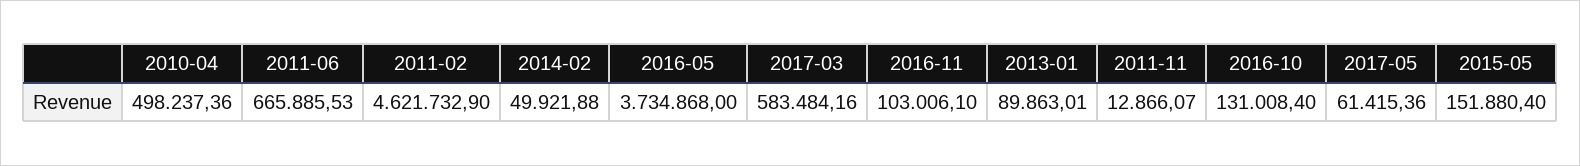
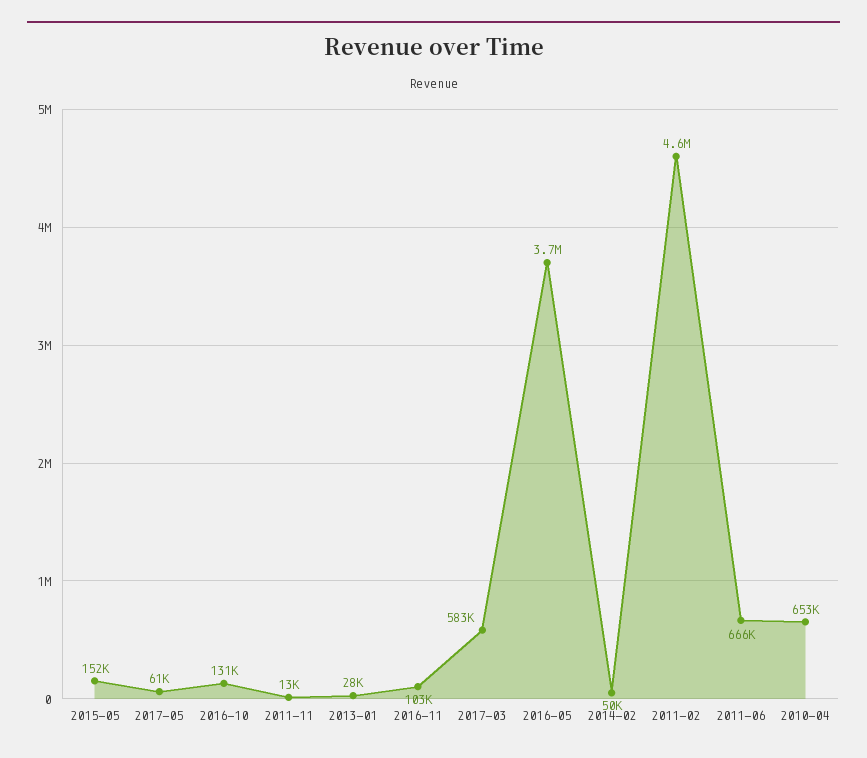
2010-04: 498237.36 -> 653000
2013-01: 89863.01 -> 28000

